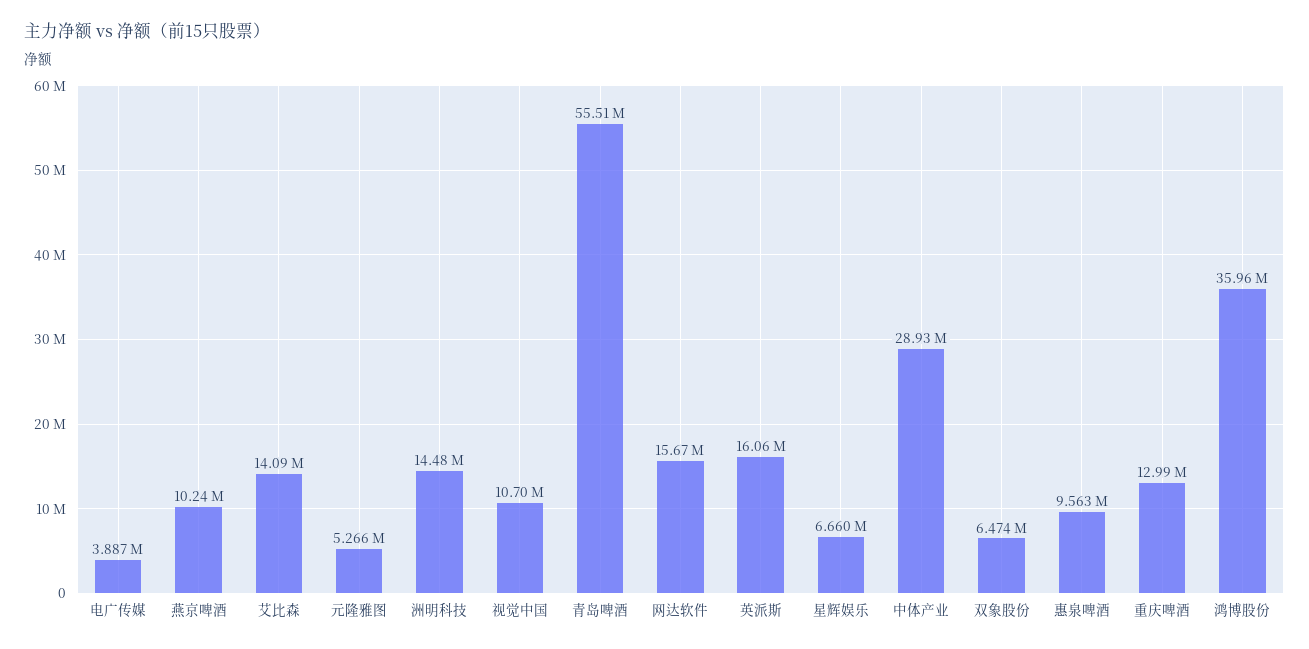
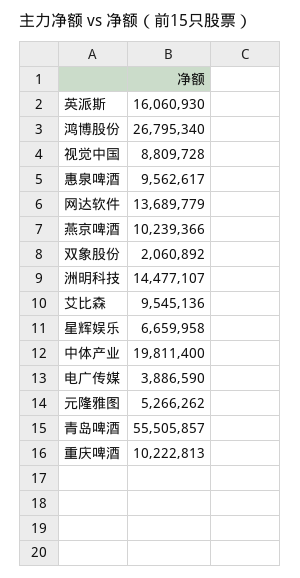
艾比森: 14090000 -> 9545136
视觉中国: 10700000 -> 8809728
网达软件: 15670000 -> 13689779
中体产业: 28930000 -> 19811400
双象股份: 6474000 -> 2060892
重庆啤酒: 12990000 -> 10222813
鸿博股份: 35960000 -> 26795340

